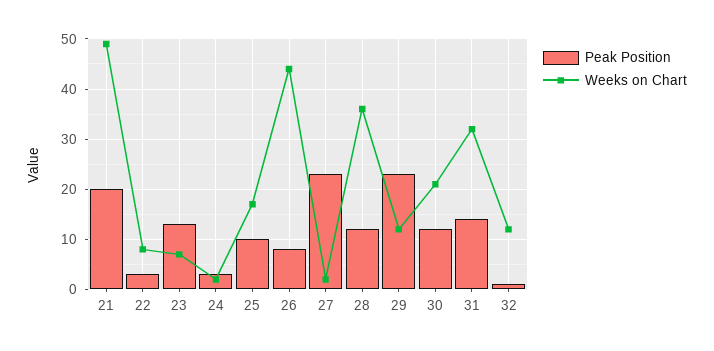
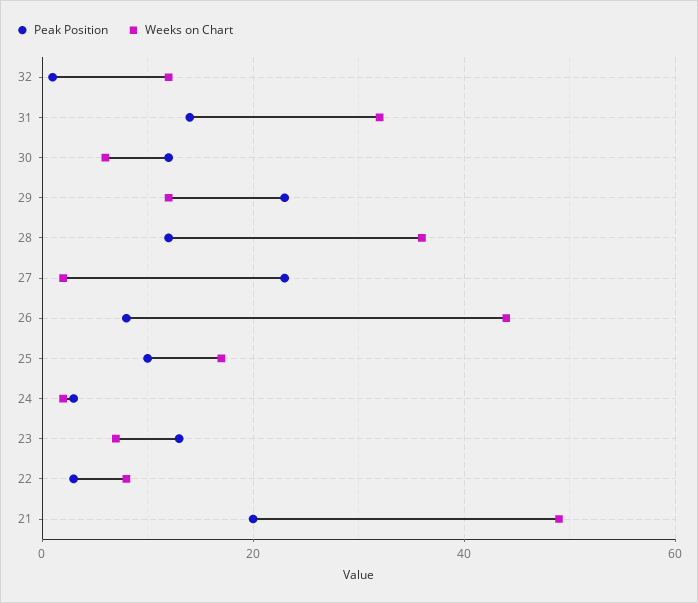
Weeks on Chart, 30: 20 -> 5

